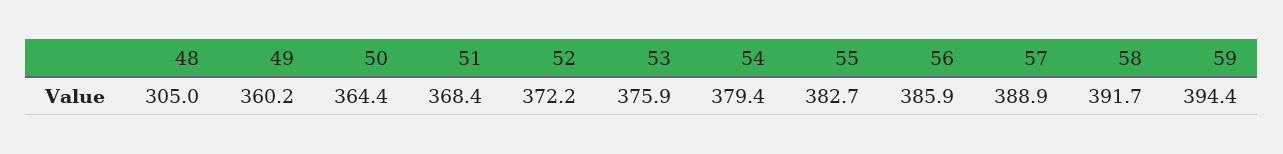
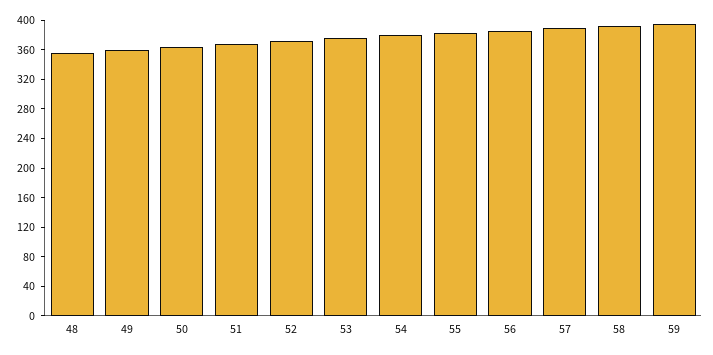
48: 305 -> 360

